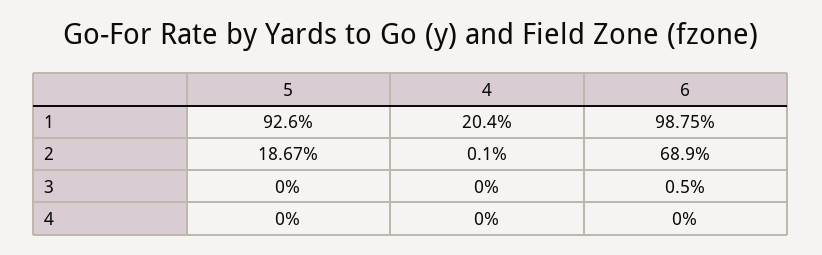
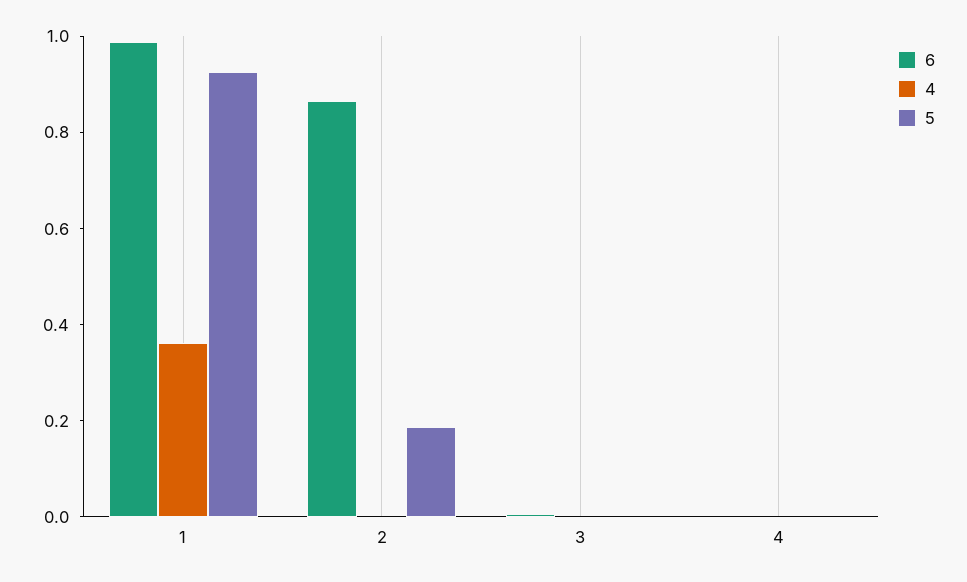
4, 1: 0.204 -> 0.35
6, 2: 0.689 -> 0.85

